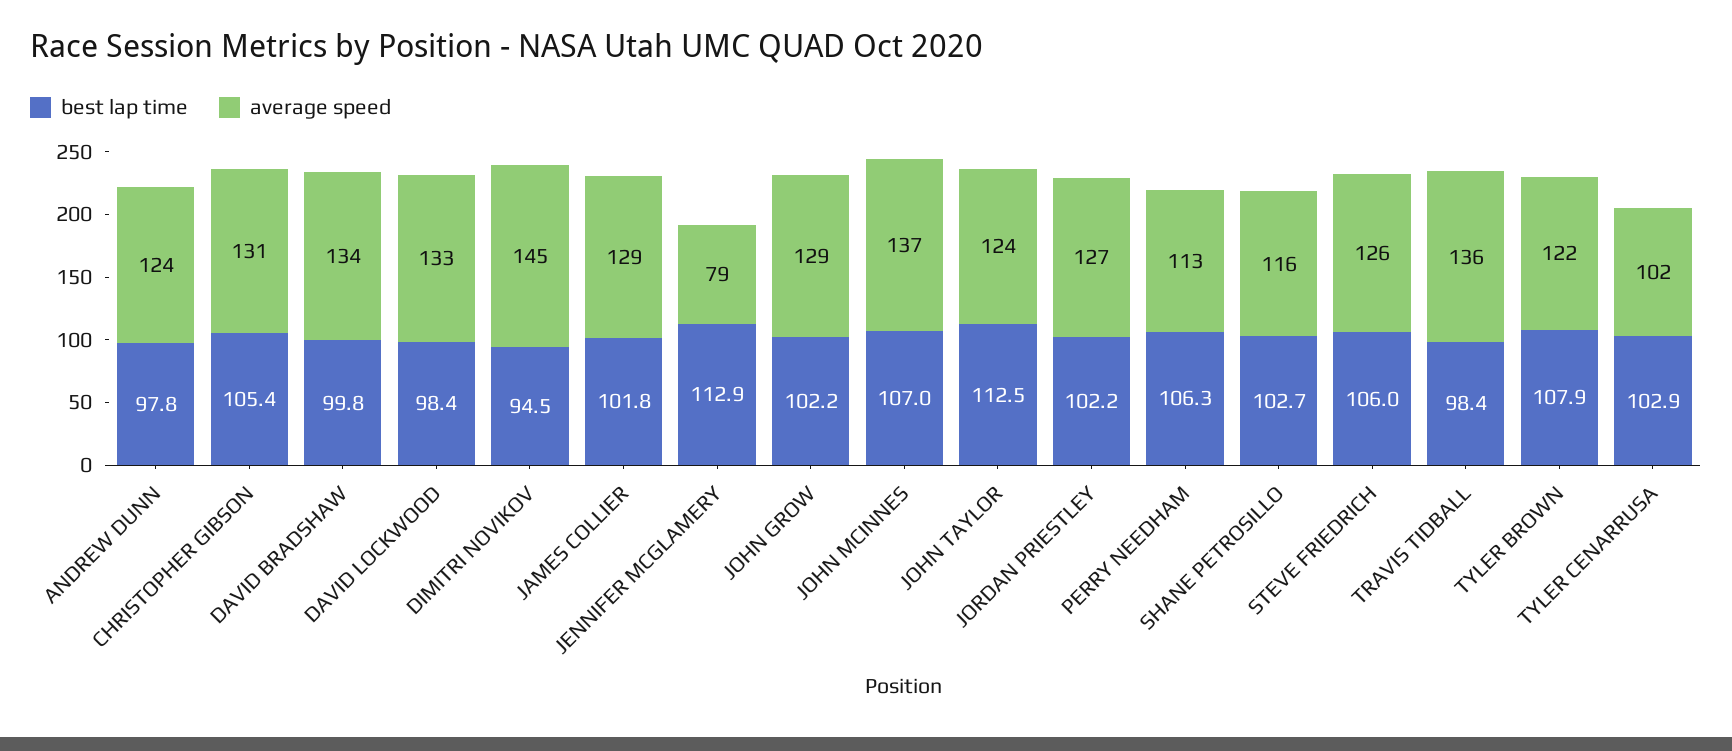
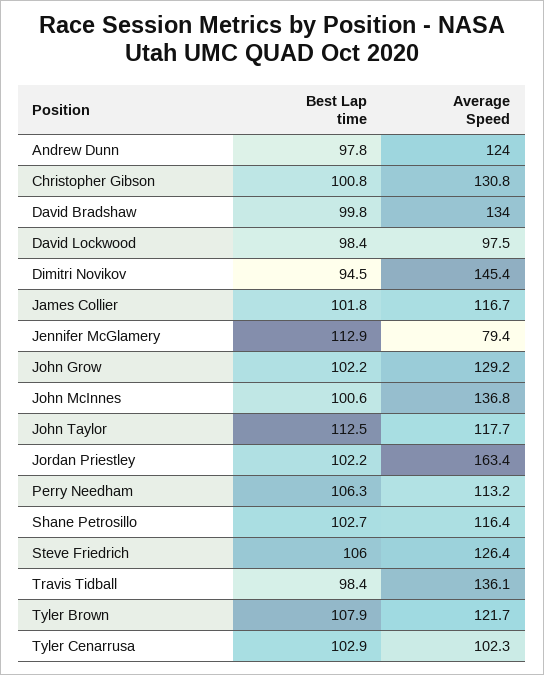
best lap time, CHRISTOPHER GIBSON: 105.4 -> 100.8
average speed, DAVID LOCKWOOD: 133 -> 97.5
average speed, JAMES COLLIER: 129 -> 116.7
best lap time, JOHN MCINNES: 107 -> 100.6
average speed, JOHN TAYLOR: 124 -> 117.7
average speed, JORDAN PRIESTLEY: 127 -> 163.4

